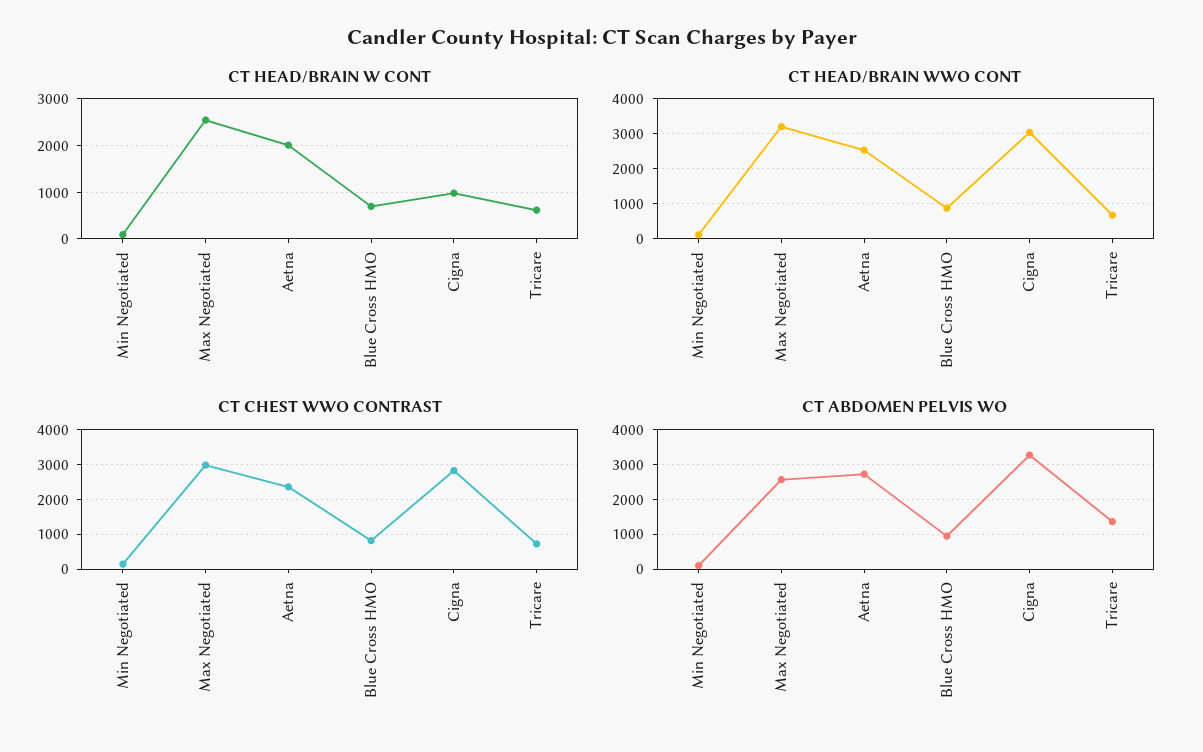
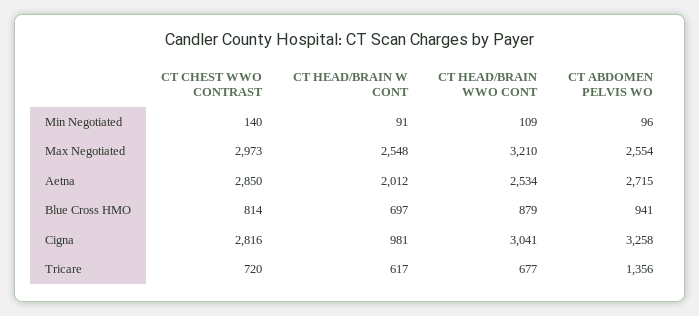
CT CHEST WWO CONTRAST, Aetna: 2400 -> 2850

